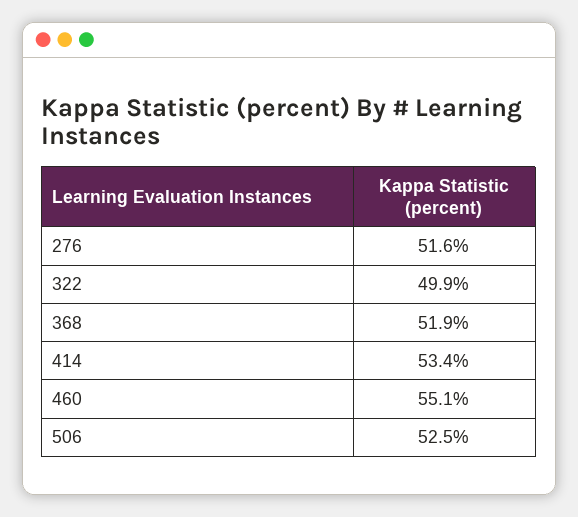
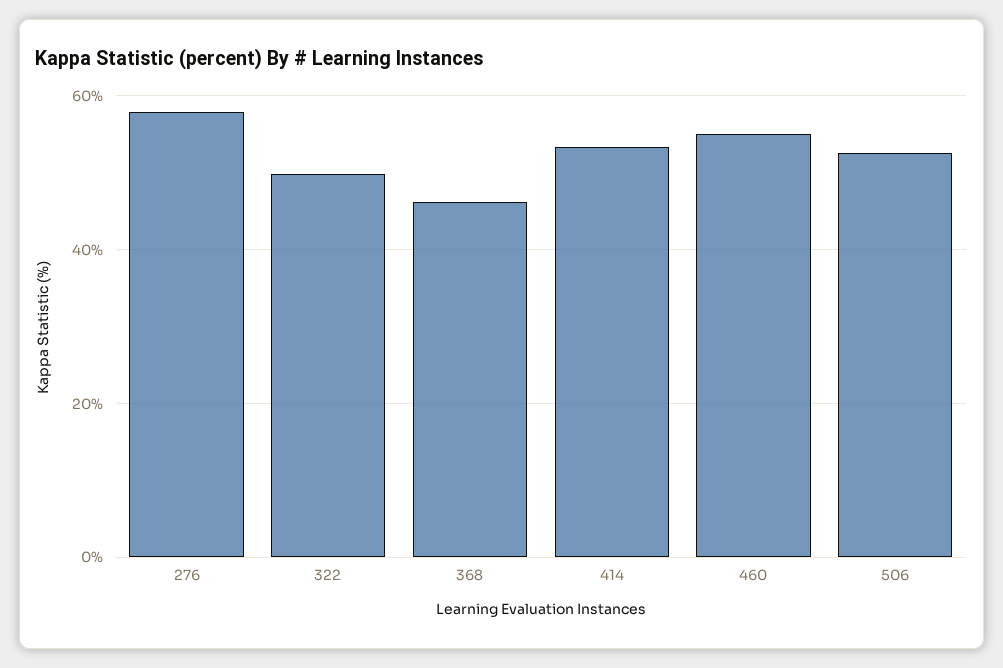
276: 51.6 -> 58
368: 51.9 -> 46

